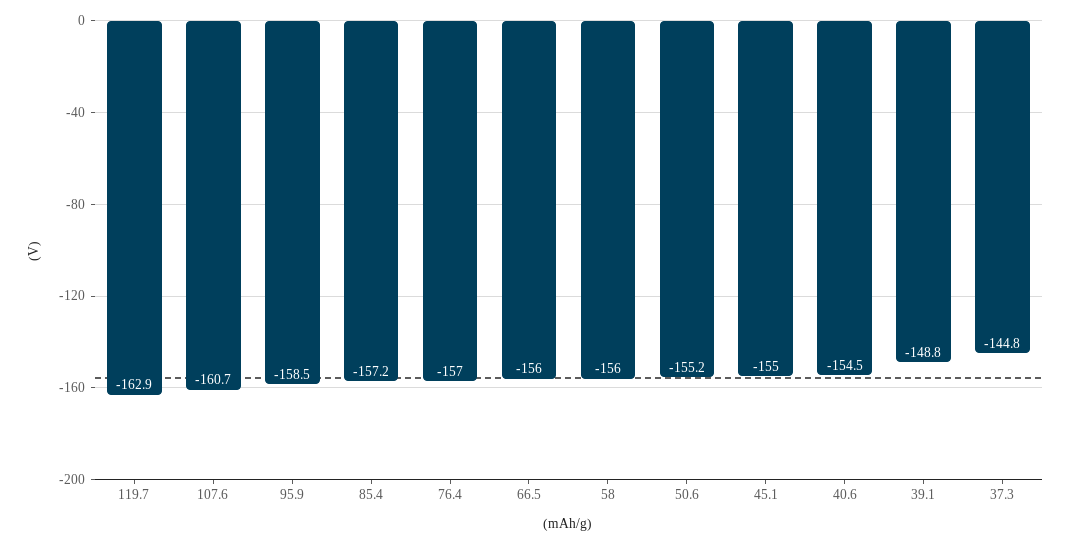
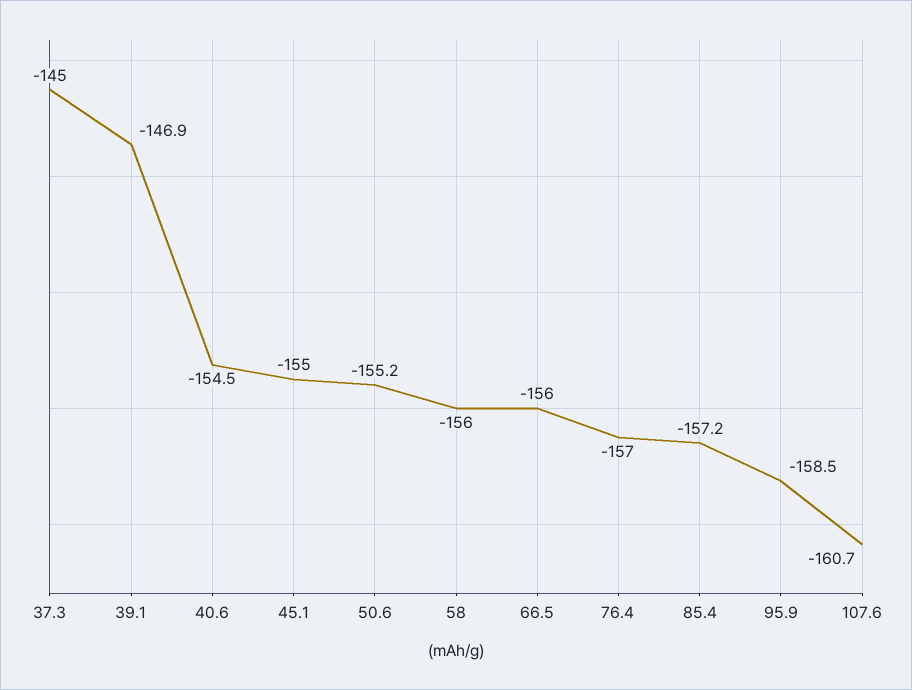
119.7: -162.9 -> none
39.1: -148.8 -> -146.9
37.3: -144.8 -> -145

